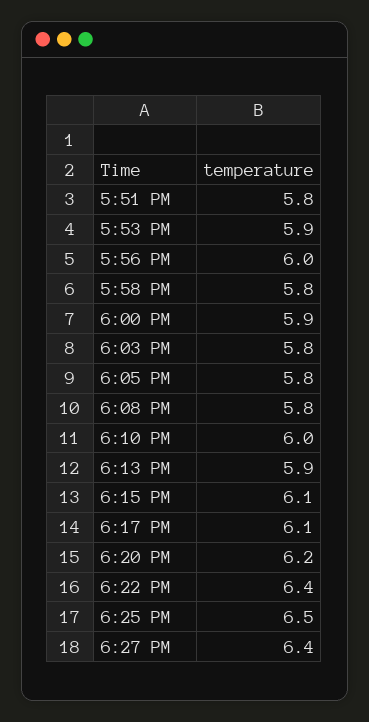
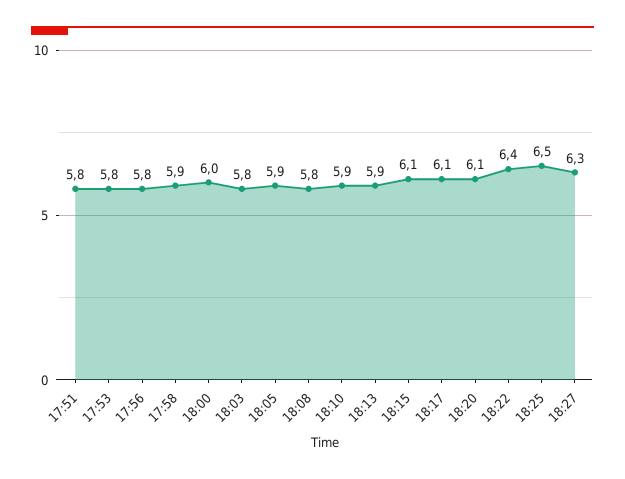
5:53 PM: 5.9 -> 5.8
5:56 PM: 6 -> 5.8
5:58 PM: 5.8 -> 5.9
6:00 PM: 5.9 -> 6
6:05 PM: 5.8 -> 5.9
6:10 PM: 6 -> 5.9
6:20 PM: 6.2 -> 6.1
6:27 PM: 6.4 -> 6.3

